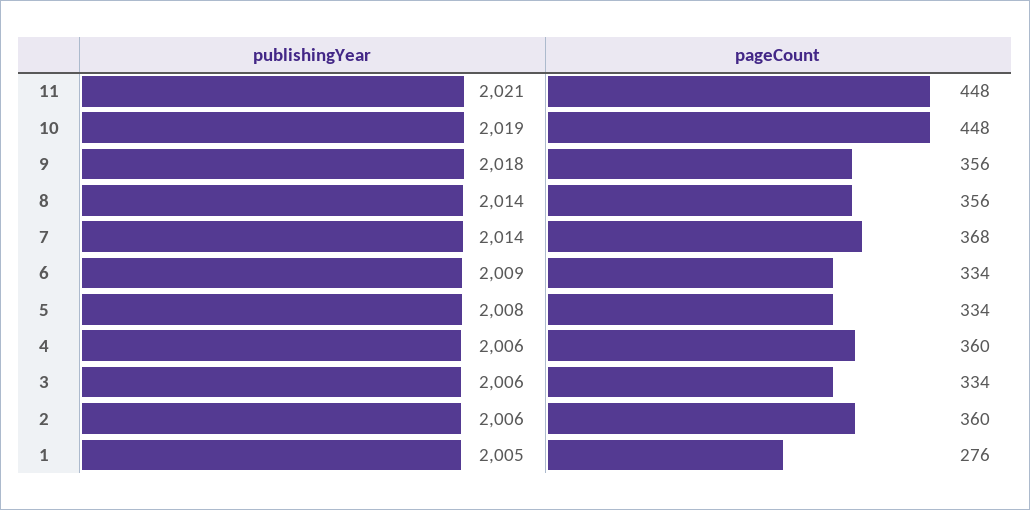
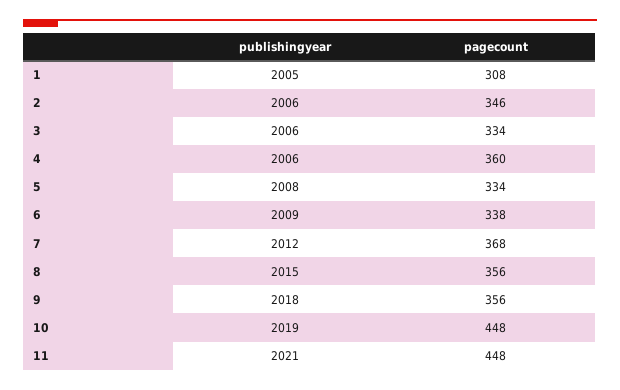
publishingYear, 8: 2014 -> 2015
publishingYear, 7: 2014 -> 2012
pageCount, 6: 334 -> 338
pageCount, 2: 360 -> 346
pageCount, 1: 276 -> 308

